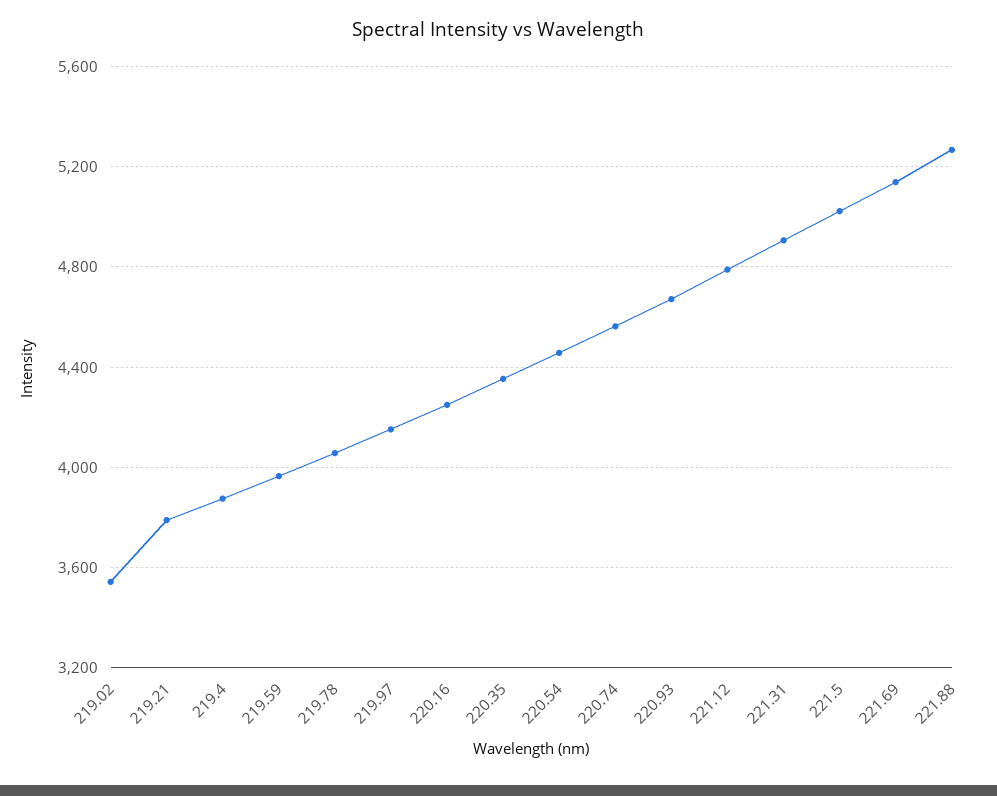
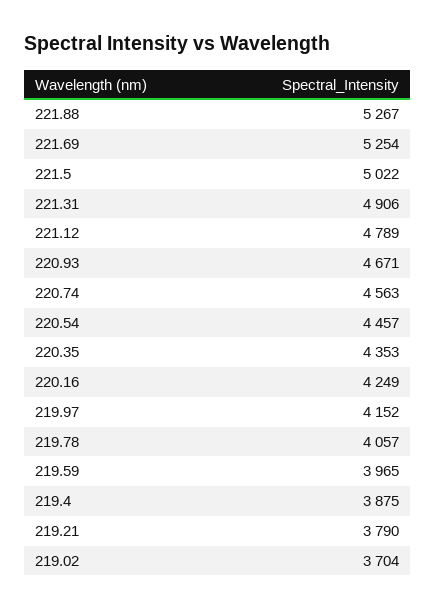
219.02: 3550 -> 3704
221.69: 5150 -> 5254

